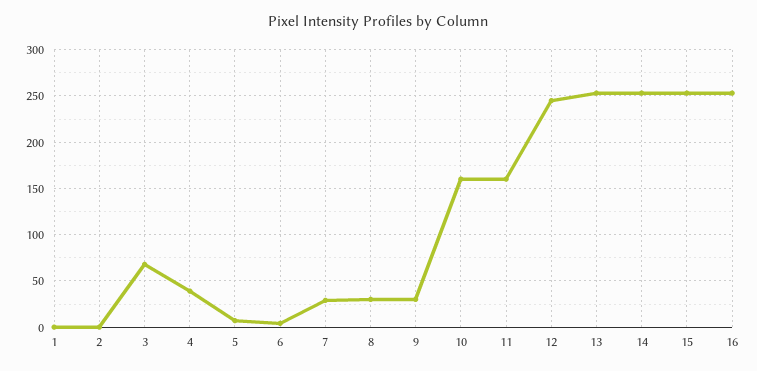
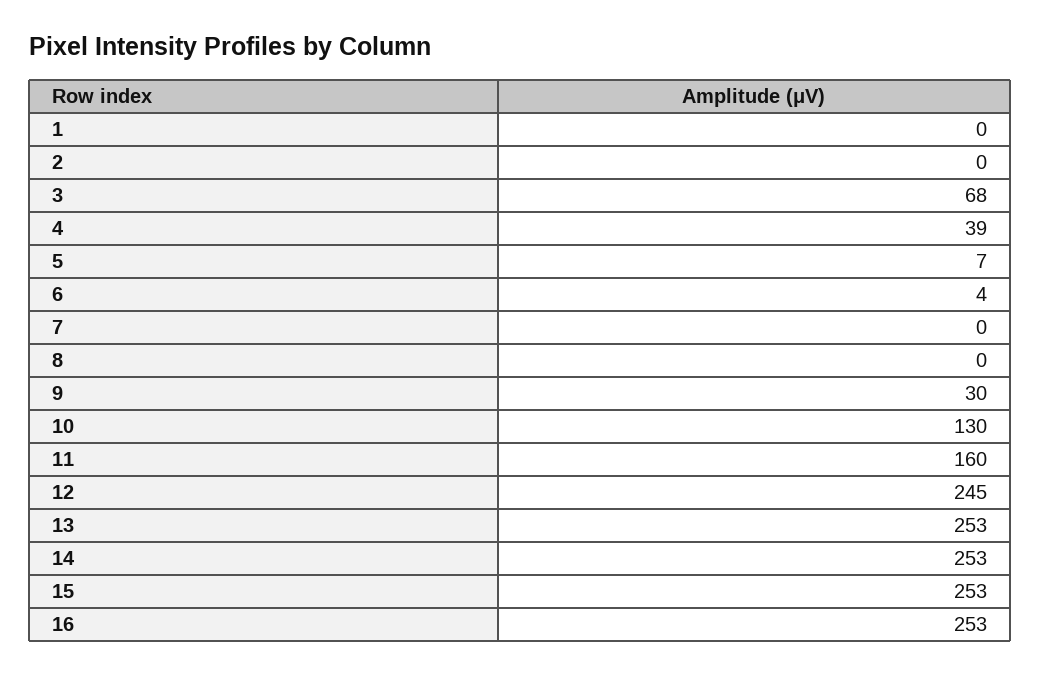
7: 30 -> 0
8: 30 -> 0
10: 160 -> 130

